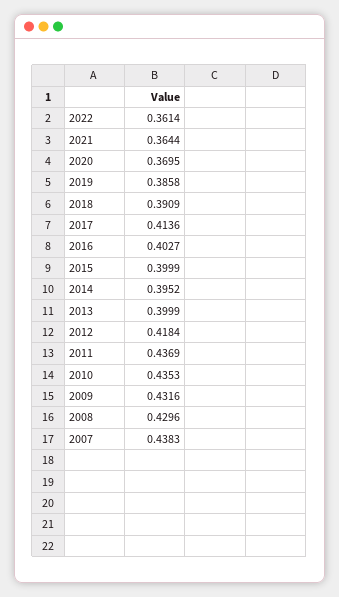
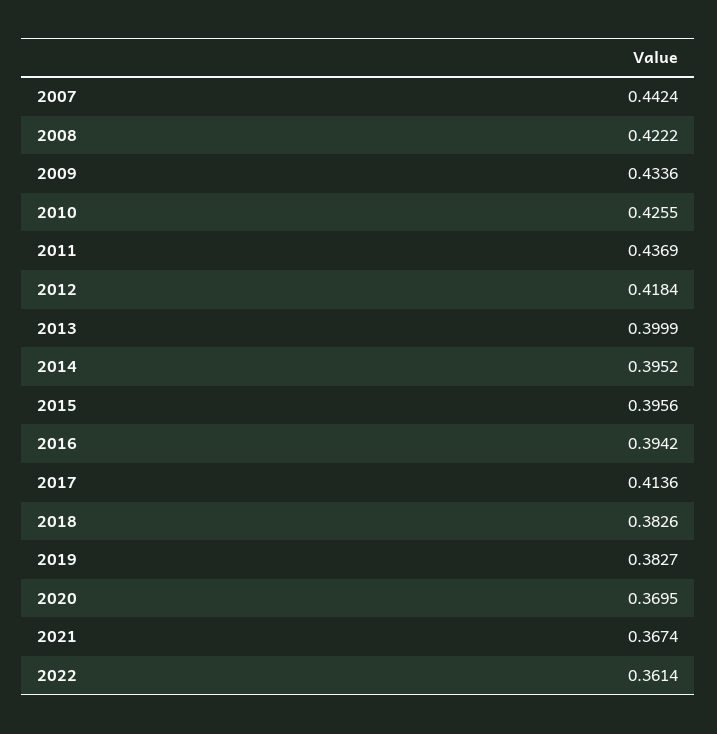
2021: 0.3644 -> 0.3674
2019: 0.3858 -> 0.3827
2018: 0.3909 -> 0.3826
2016: 0.4027 -> 0.3942
2015: 0.3999 -> 0.3956
2010: 0.4353 -> 0.4255
2009: 0.4316 -> 0.4336
2008: 0.4296 -> 0.4222
2007: 0.4383 -> 0.4424

